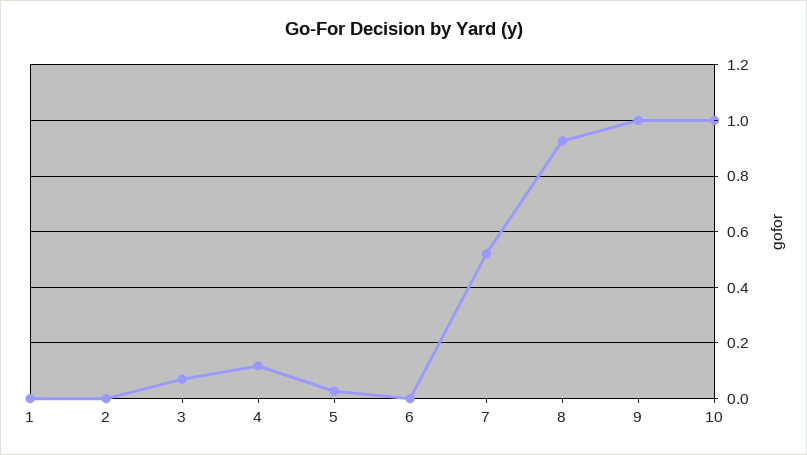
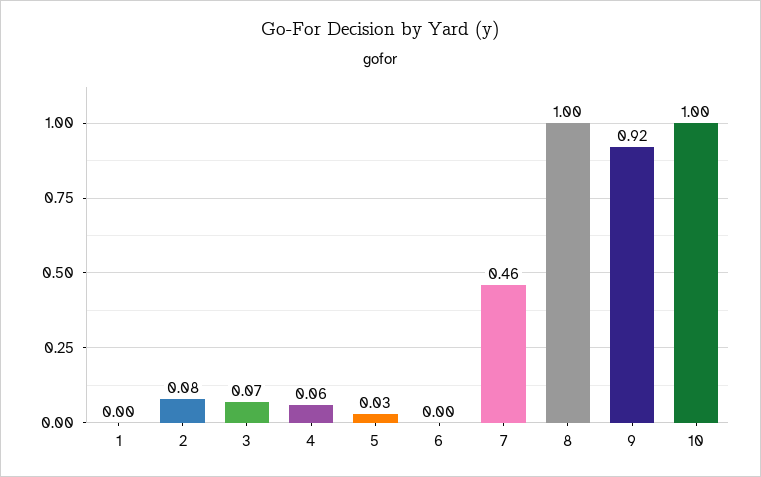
2: 0 -> 0.08
4: 0.125 -> 0.06
7: 0.525 -> 0.46
8: 0.925 -> 1
9: 1 -> 0.92

